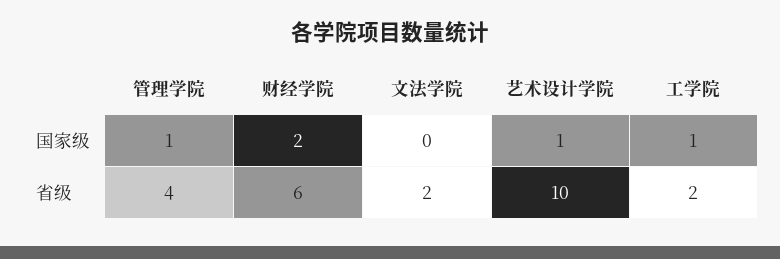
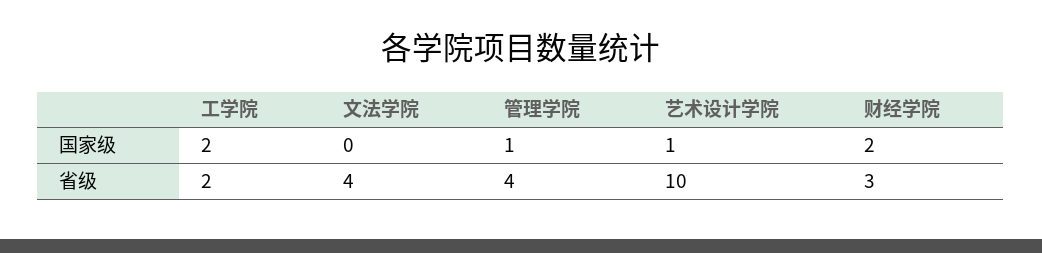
工学院, 国家级: 1 -> 2
财经学院, 省级: 6 -> 3
文法学院, 省级: 2 -> 4

